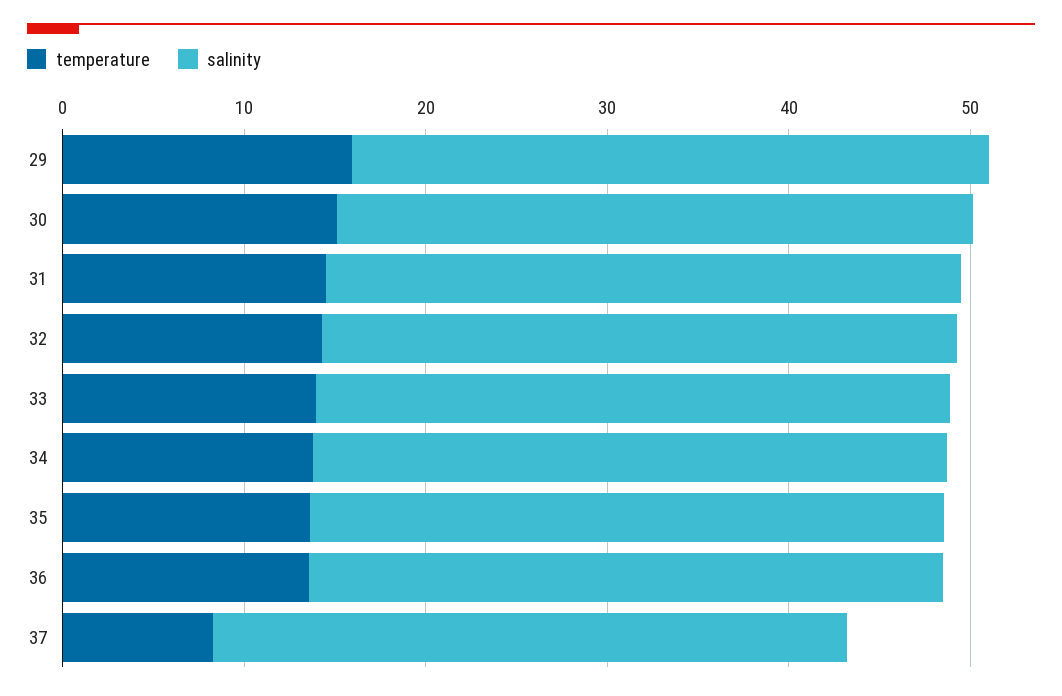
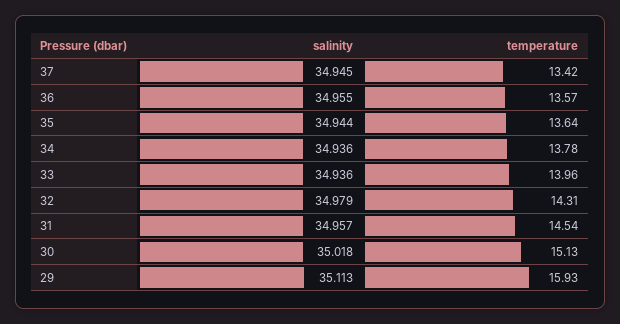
temperature, 37: 8 -> 13.42

